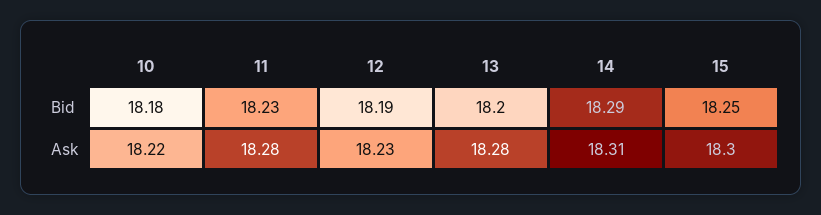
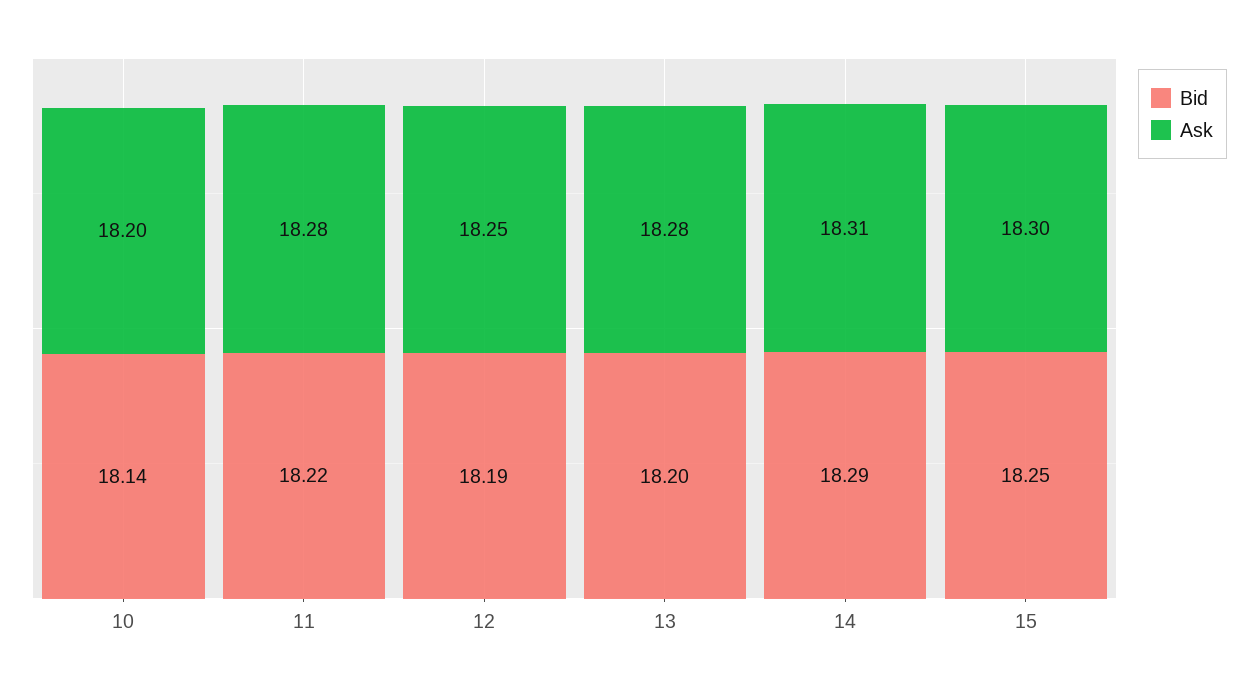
Bid, 10: 18.18 -> 18.14
Bid, 11: 18.23 -> 18.22
Ask, 10: 18.22 -> 18.2
Ask, 12: 18.23 -> 18.25

